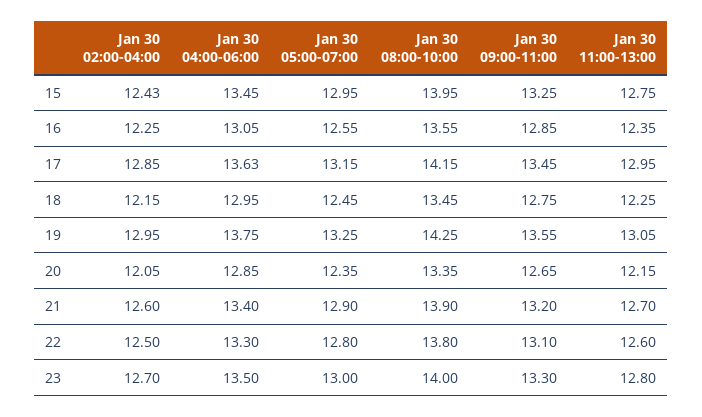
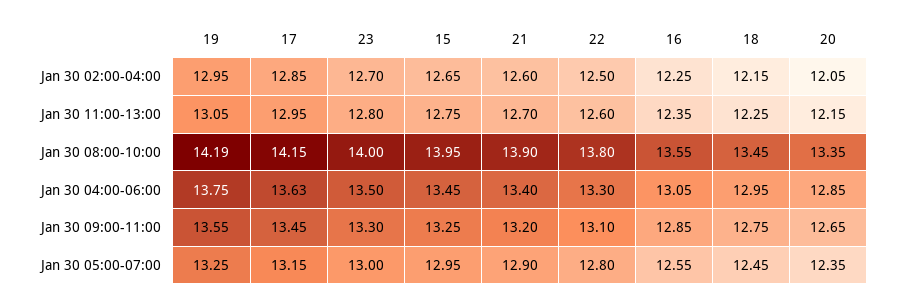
Jan 30 02:00-04:00, 15: 12.43 -> 12.65
Jan 30 08:00-10:00, 19: 14.25 -> 14.19

